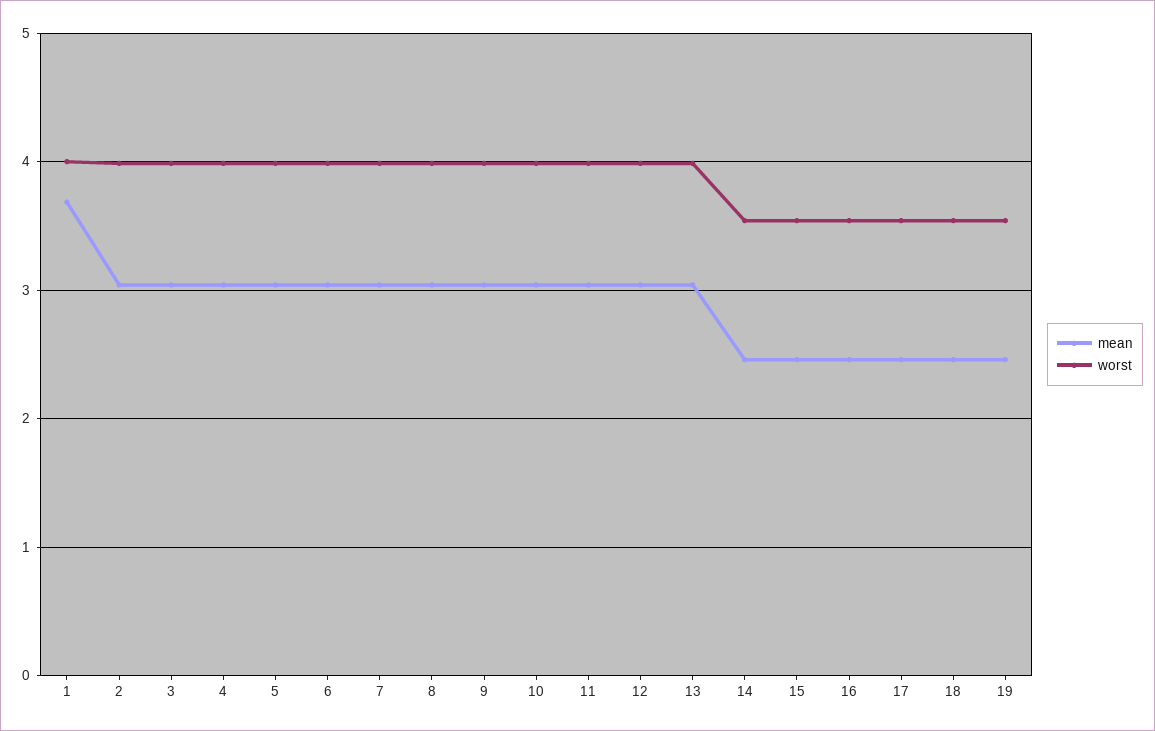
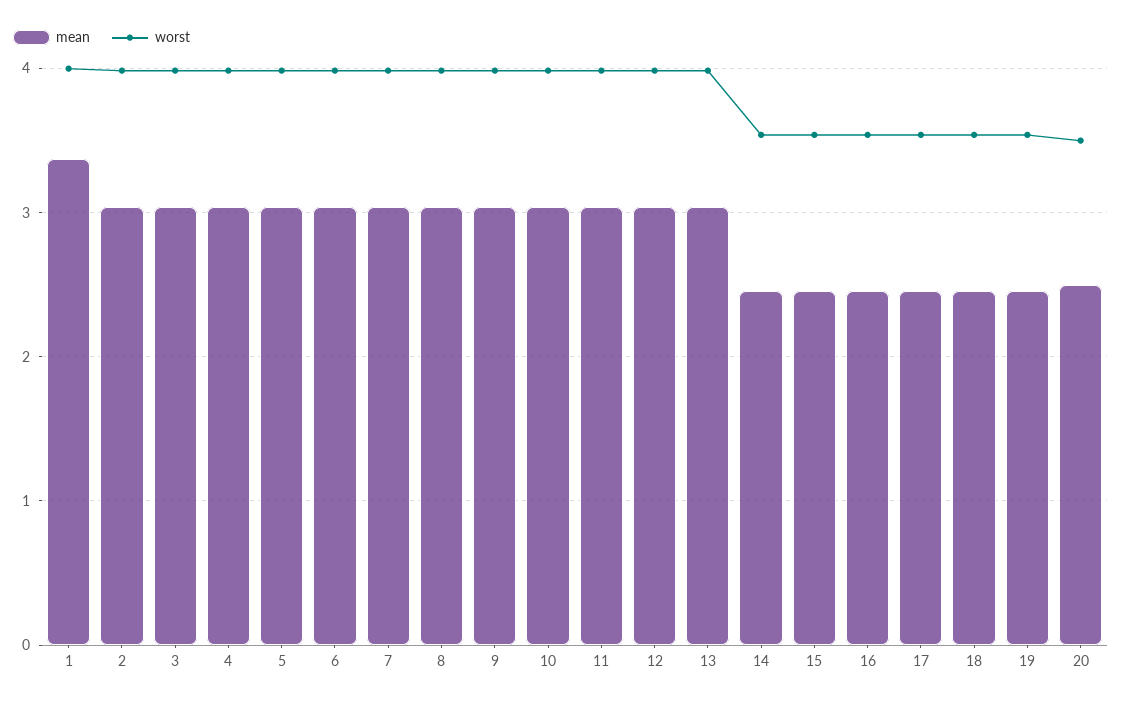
mean, 1: 3.7 -> 3.4
mean, 20: none -> 2.5
worst, 20: none -> 3.5

